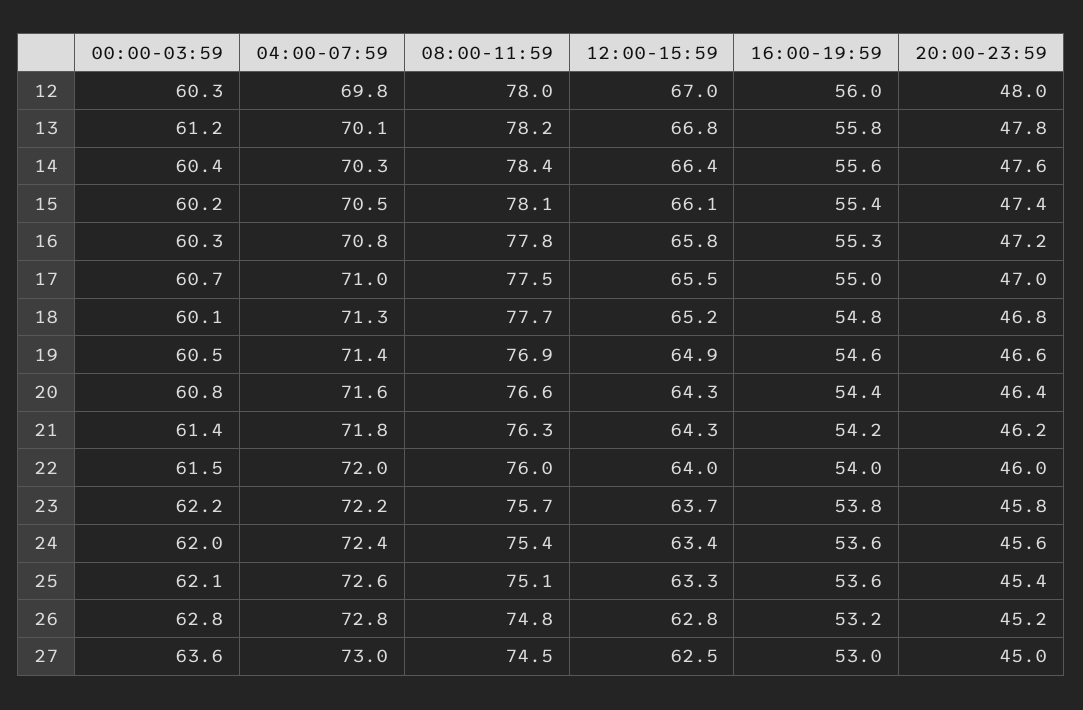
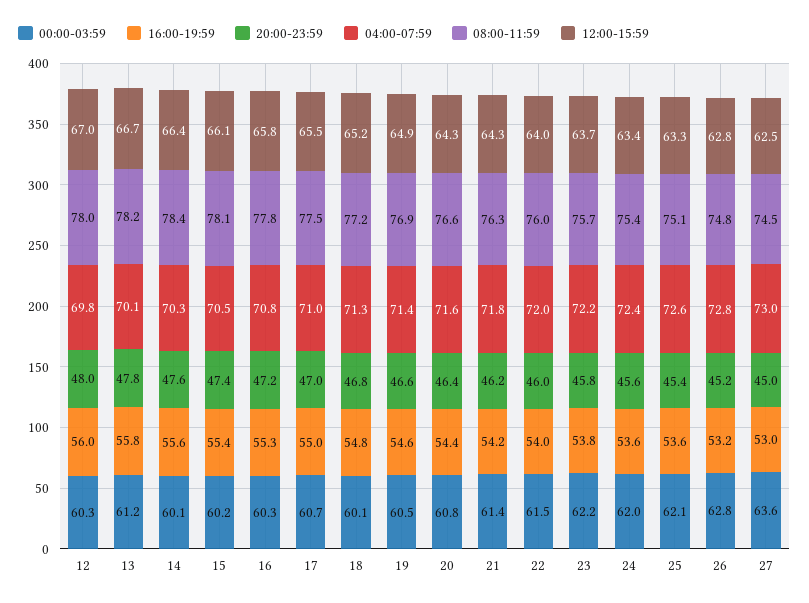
12:00-15:59, 13: 66.8 -> 66.7
00:00-03:59, 14: 60.4 -> 60.1
08:00-11:59, 18: 77.7 -> 77.2

